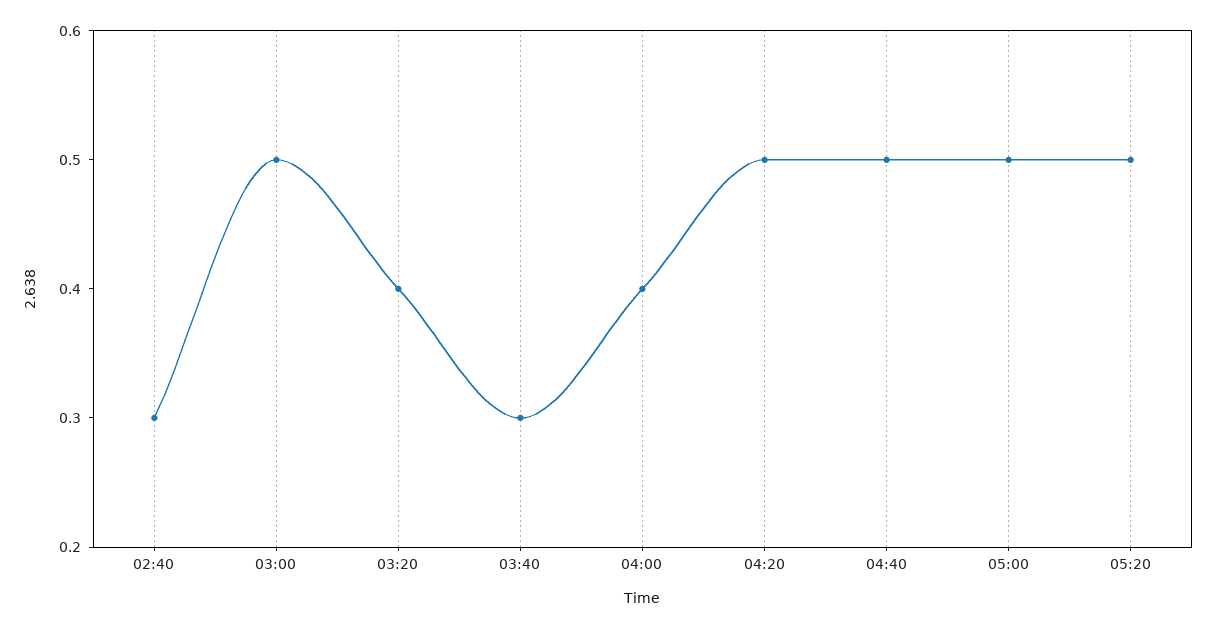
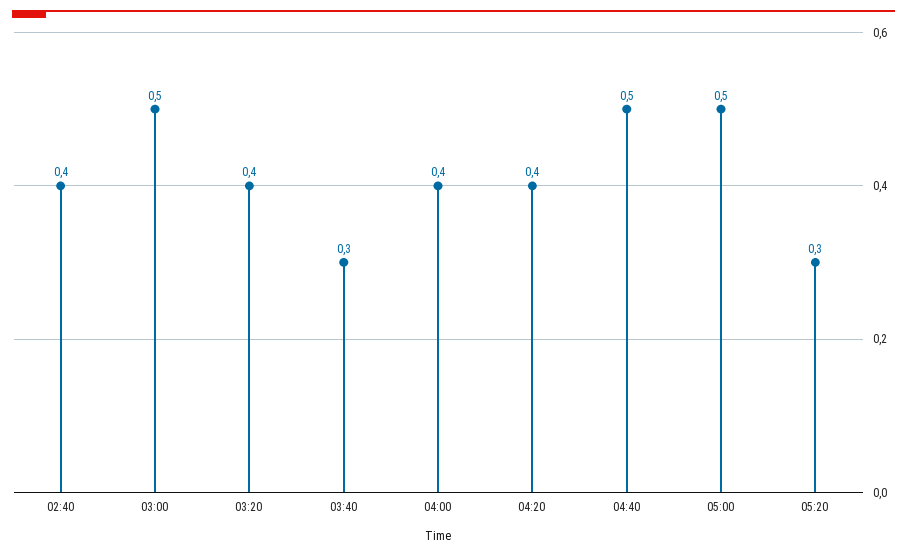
02:40: 0.3 -> 0.4
04:20: 0.5 -> 0.4
05:20: 0.5 -> 0.3

